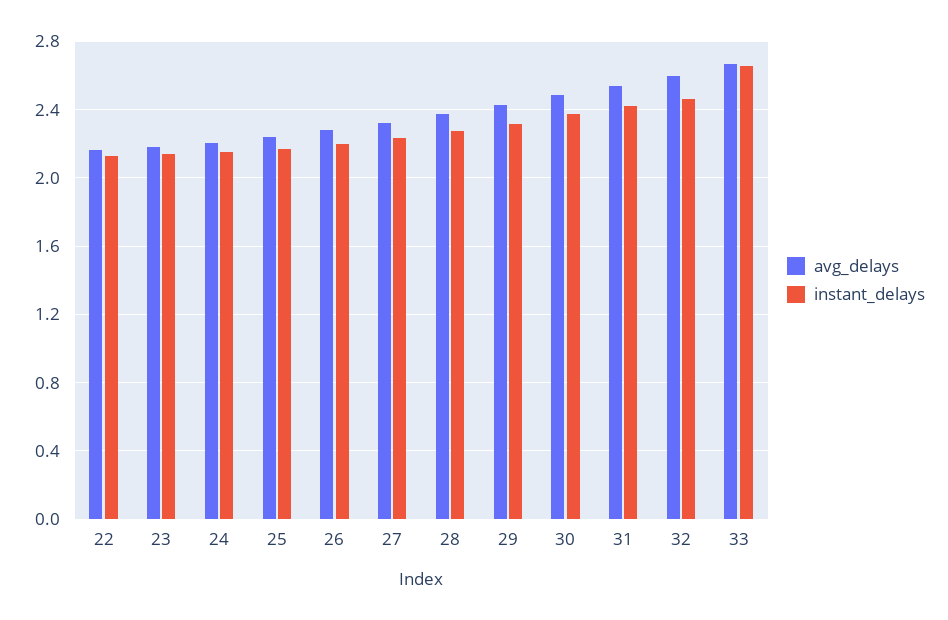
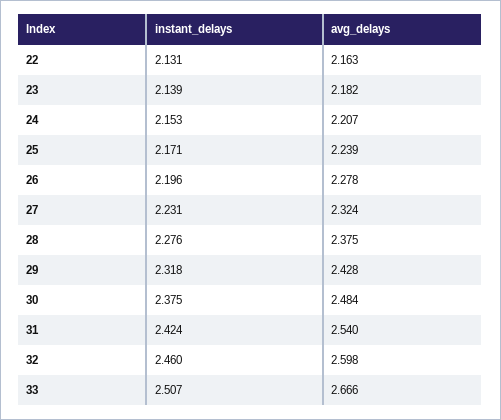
instant_delays, 33: 2.65 -> 2.507

